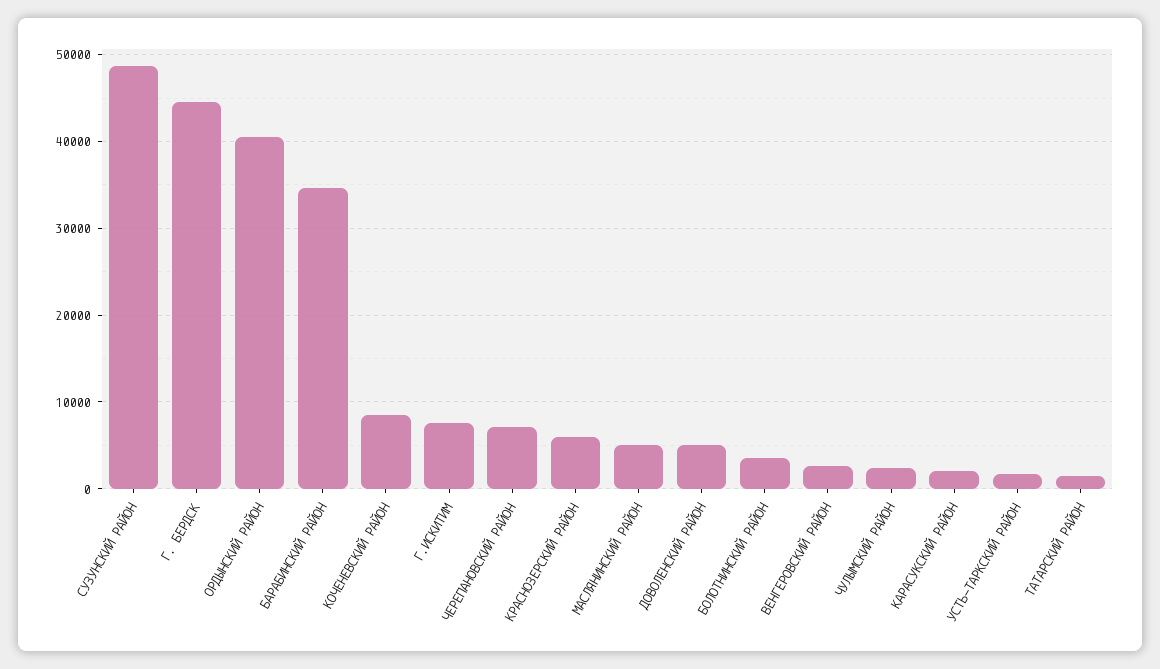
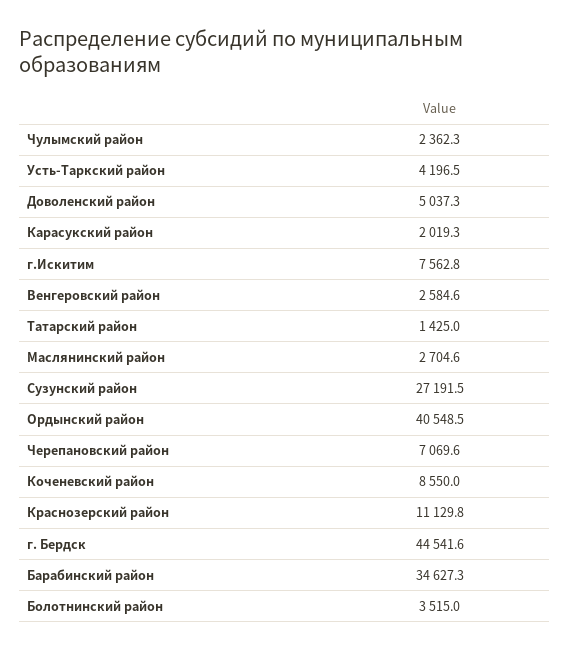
СУЗУНСКИЙ РАЙОН: 49000 -> 27191.5
КРАСНОЗЕРСКИЙ РАЙОН: 6000 -> 11129.8
МАСЛЯНИНСКИЙ РАЙОН: 5000 -> 2704.6
УСТЬ-ТАРКСКИЙ РАЙОН: 2000 -> 4196.5

